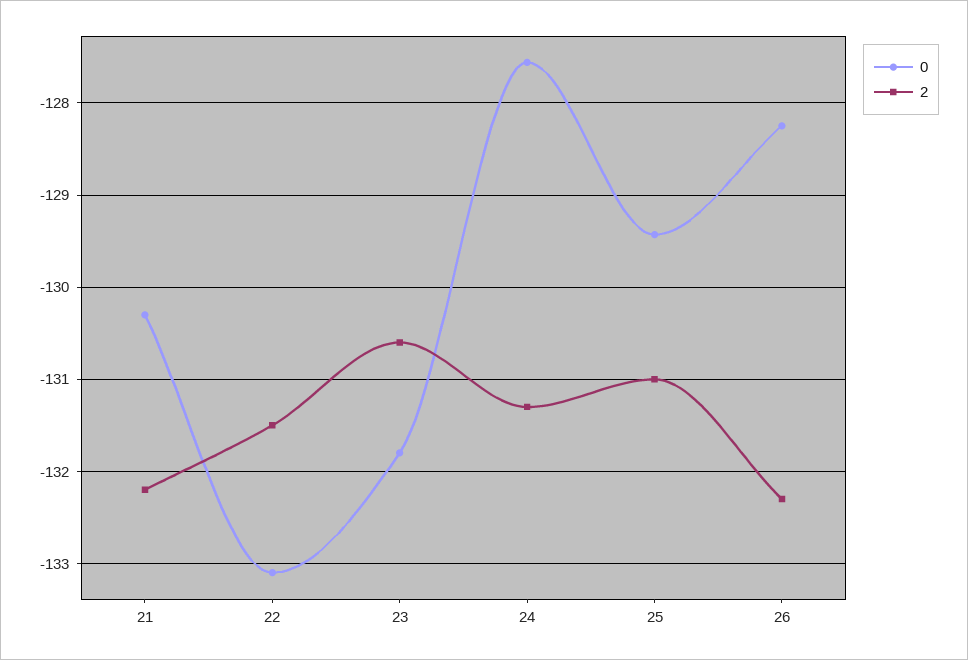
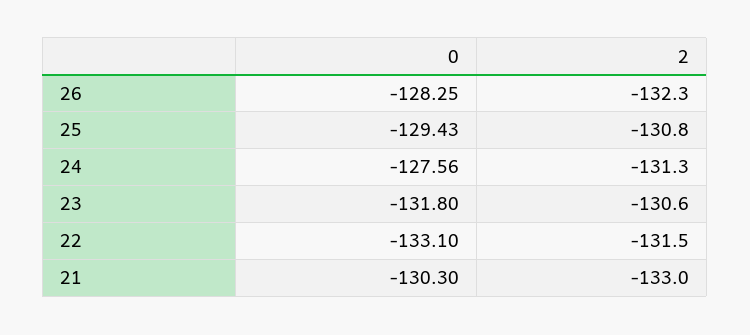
2, 21: -132.2 -> -133
2, 25: -131 -> -130.8

